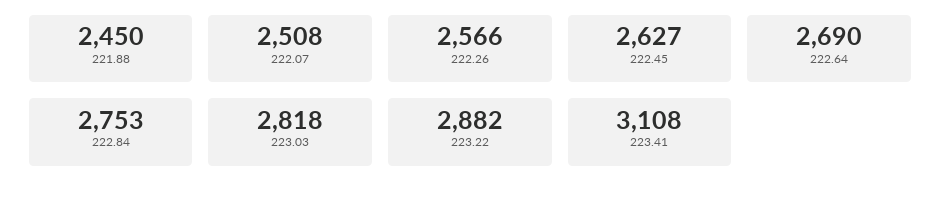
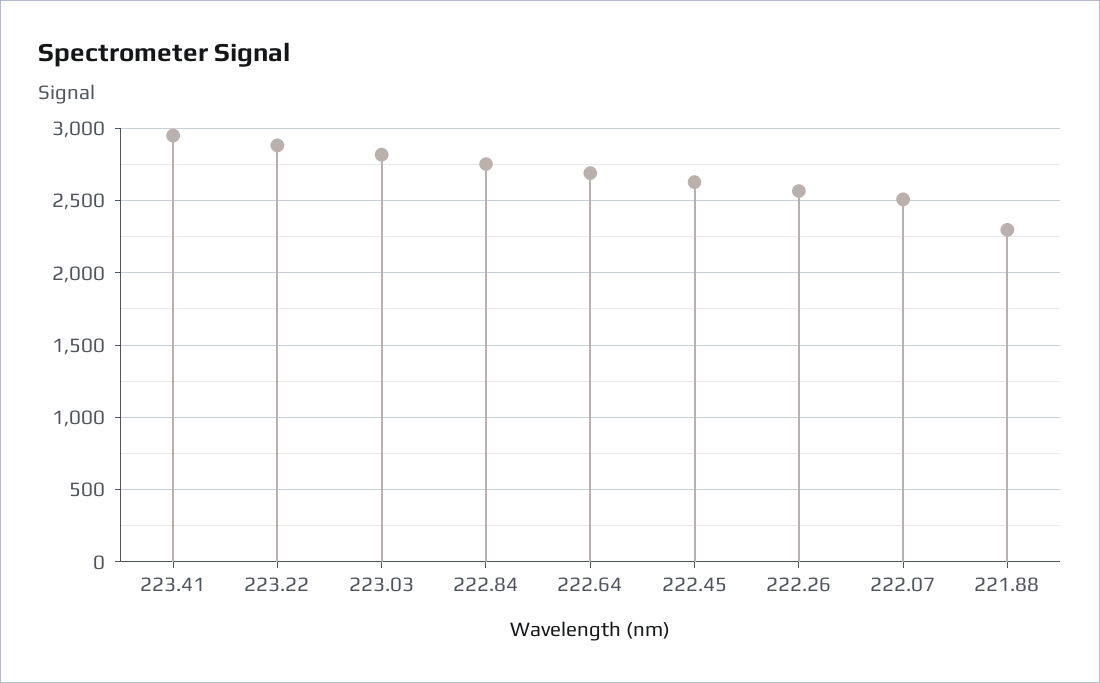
221.88: 2450 -> 2300
223.41: 3108 -> 2950

